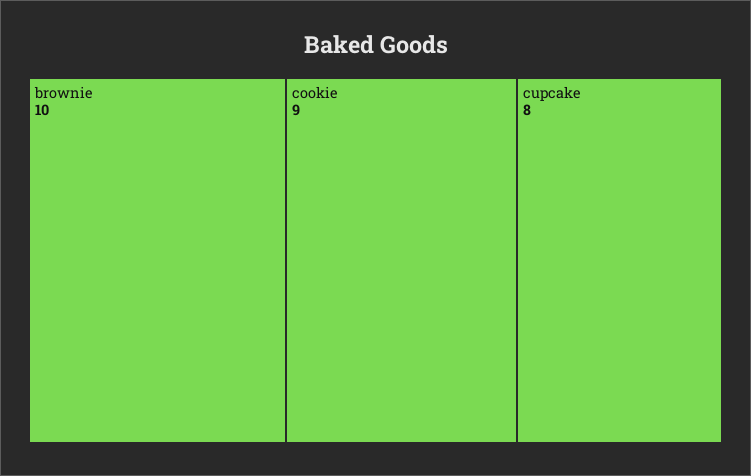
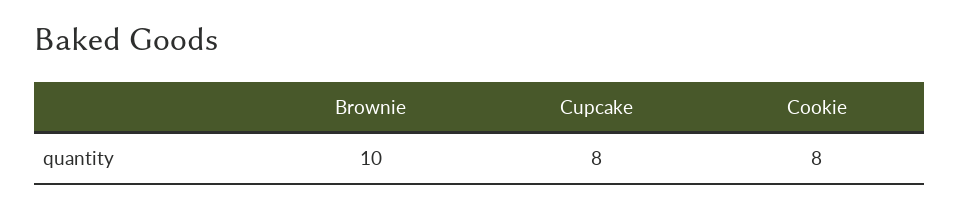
cookie: 9 -> 8

